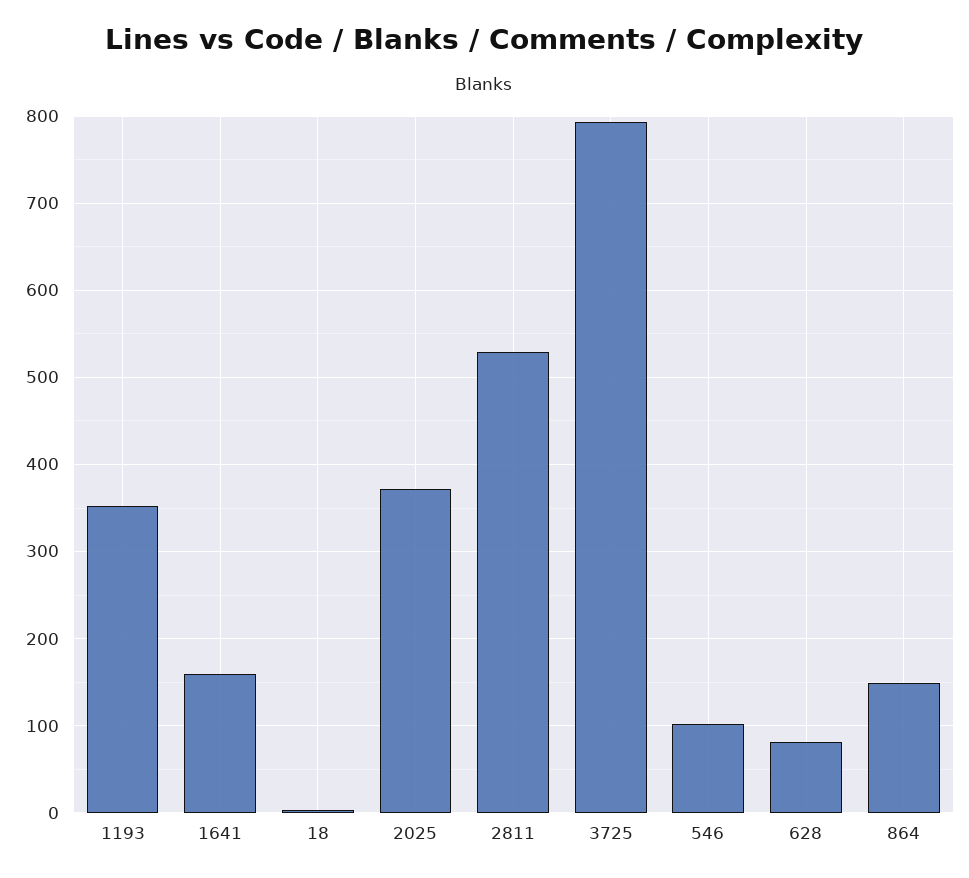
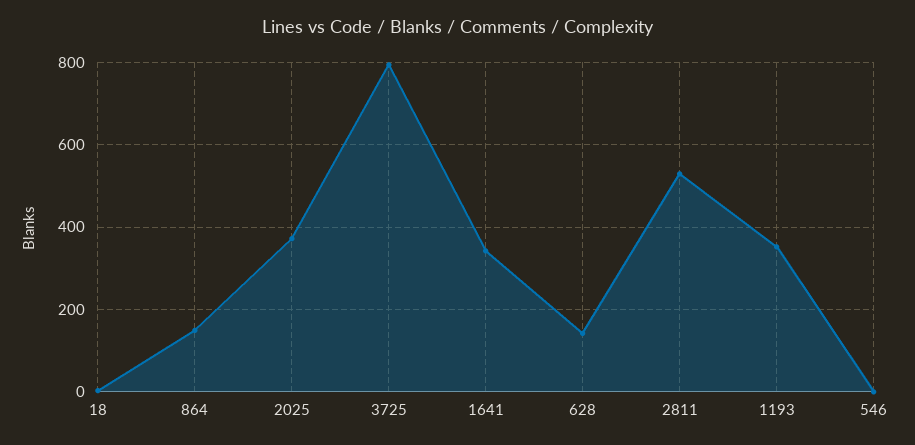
1641: 160 -> 340
546: 100 -> 0
628: 80 -> 140

